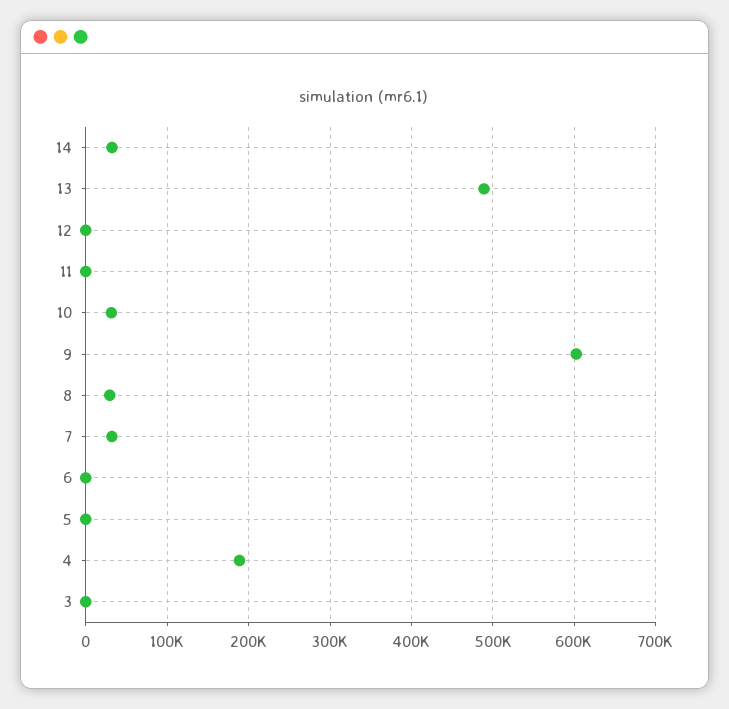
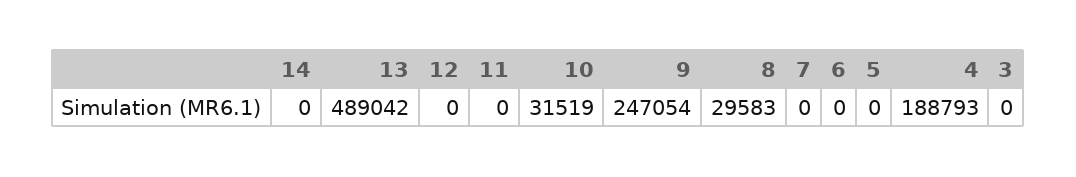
14: 30000 -> 0
9: 600000 -> 247054
7: 30000 -> 0

